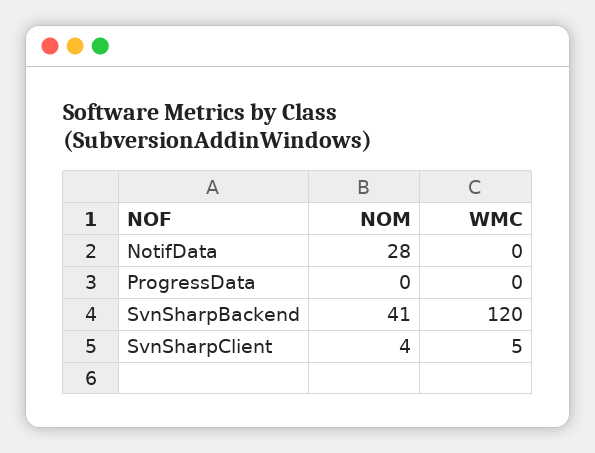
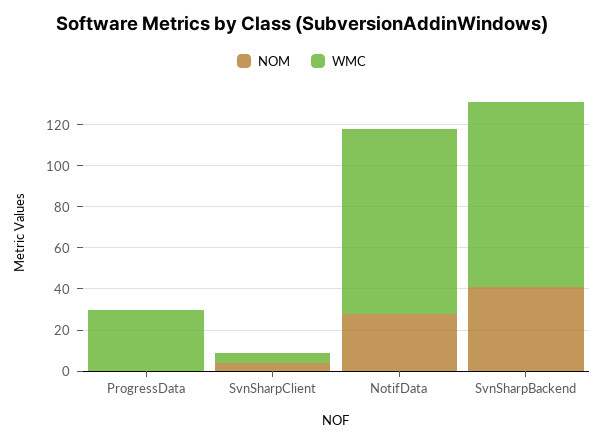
WMC, NotifData: 0 -> 90
WMC, ProgressData: 0 -> 30
WMC, SvnSharpBackend: 120 -> 90

